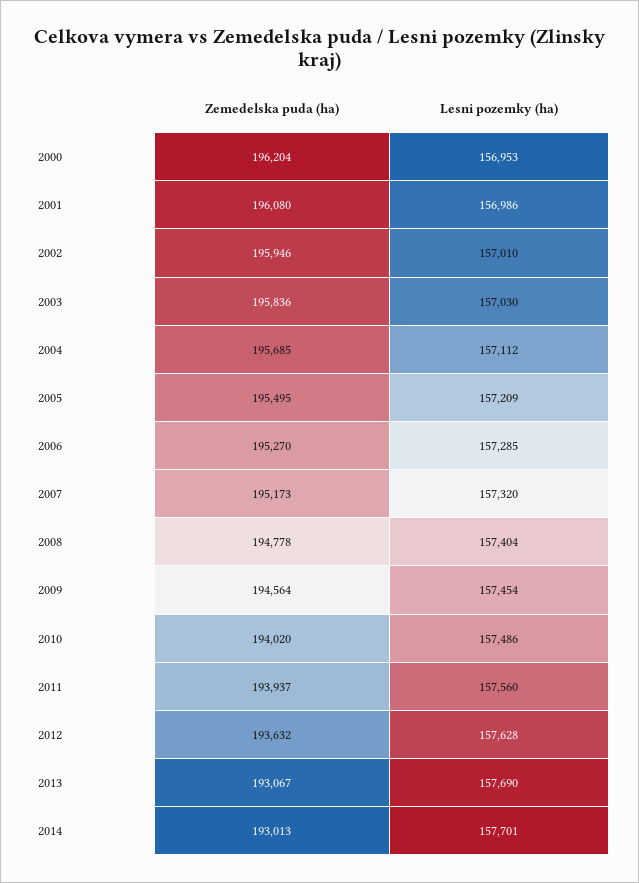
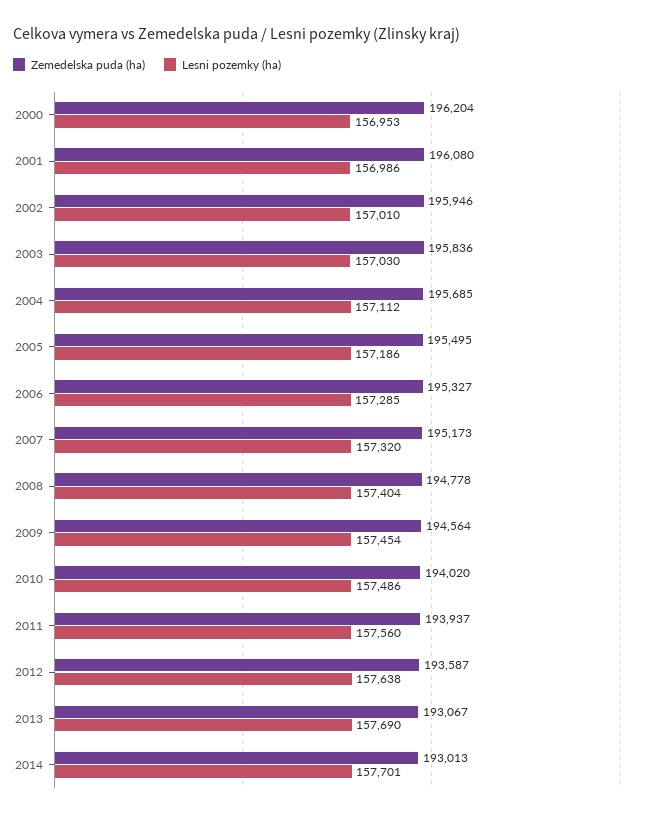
Lesni pozemky (ha), 2005: 157209 -> 157186
Zemedelska puda (ha), 2006: 195270 -> 195327
Zemedelska puda (ha), 2012: 193632 -> 193587
Lesni pozemky (ha), 2012: 157628 -> 157638

